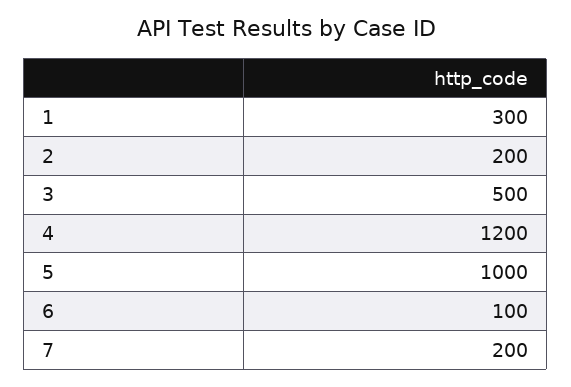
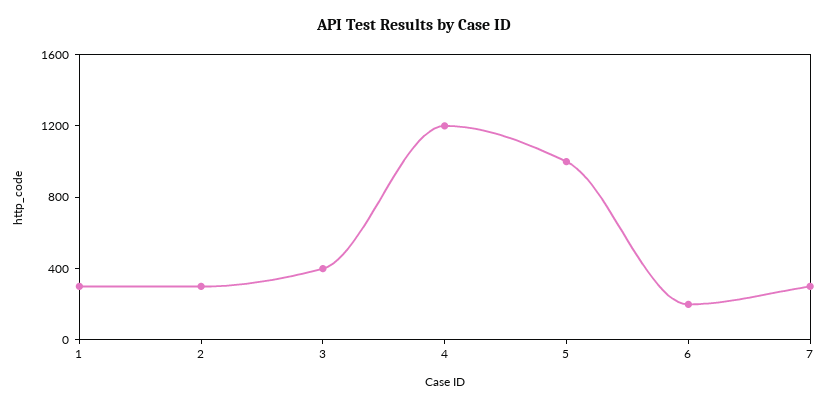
2: 200 -> 300
3: 500 -> 400
6: 100 -> 200
7: 200 -> 300

